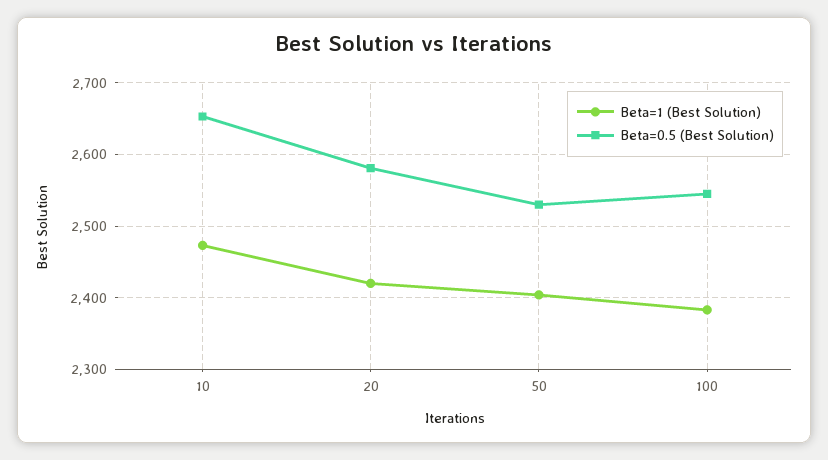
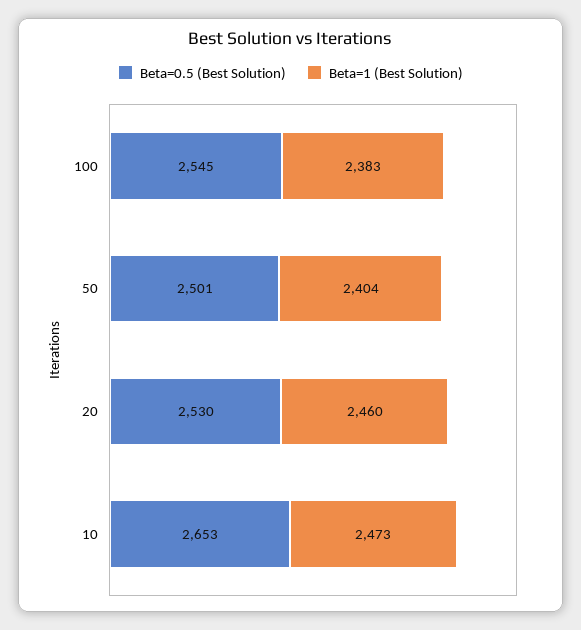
Beta=1 (Best Solution), 20: 2420 -> 2460
Beta=0.5 (Best Solution), 20: 2580 -> 2530
Beta=0.5 (Best Solution), 50: 2530 -> 2501

